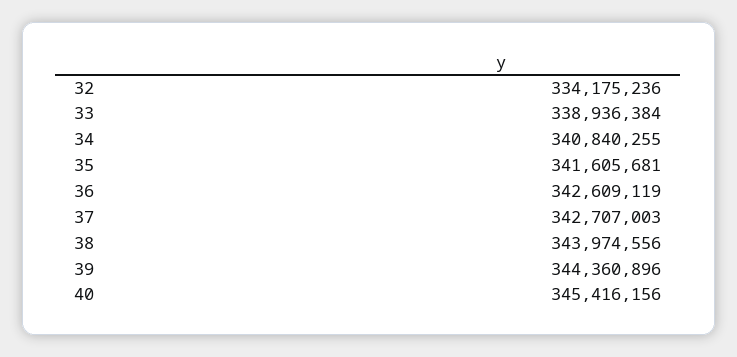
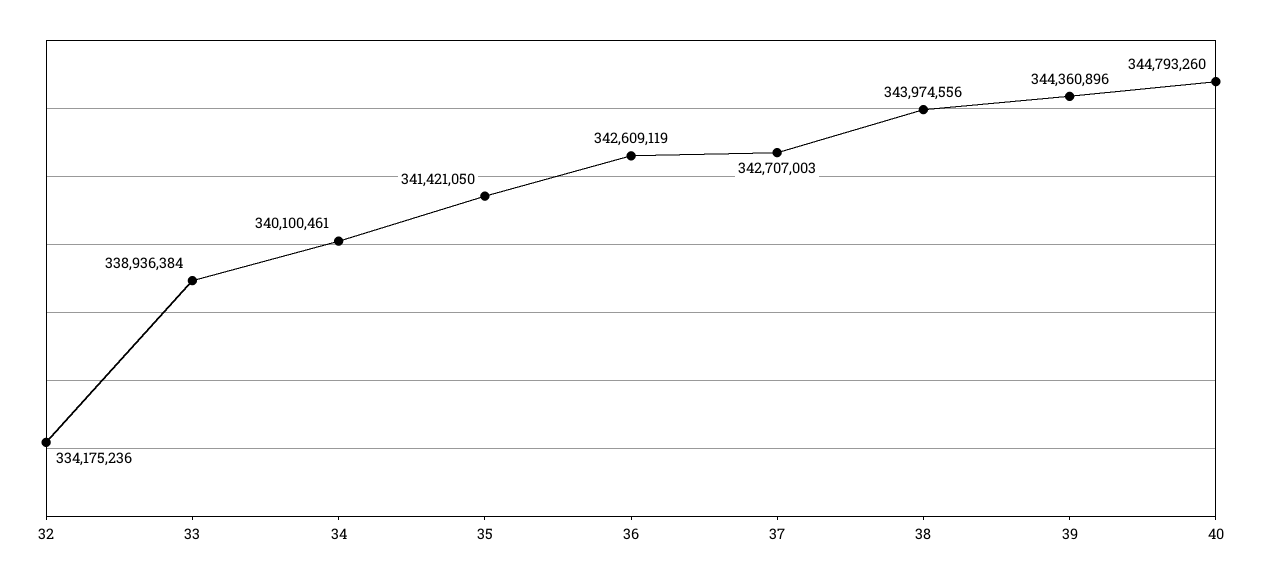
34: 340840255 -> 340100461
35: 341605681 -> 341421050
40: 345416156 -> 344793260

